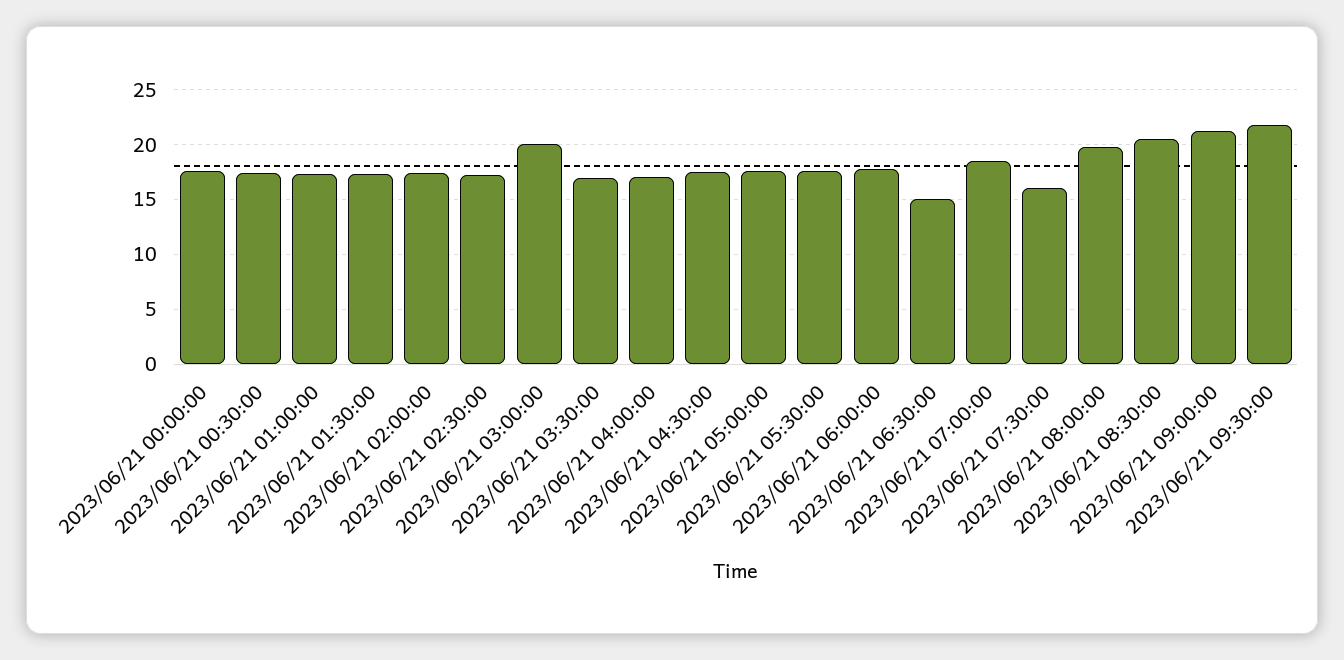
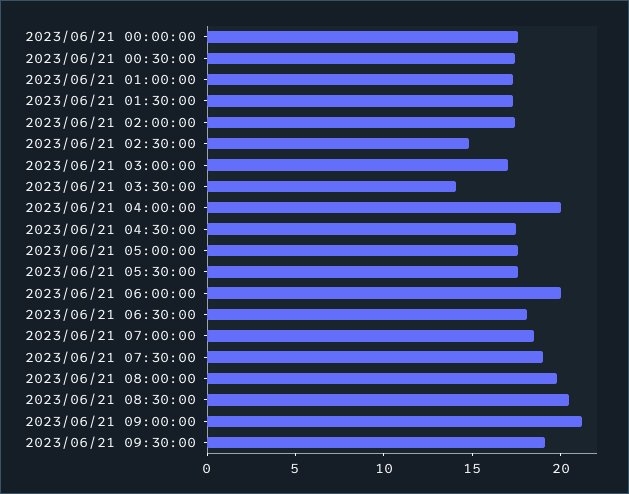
2023/06/21 02:30:00: 17 -> 15
2023/06/21 03:00:00: 20 -> 17
2023/06/21 03:30:00: 17 -> 14
2023/06/21 04:00:00: 17 -> 20
2023/06/21 06:00:00: 18 -> 20
2023/06/21 06:30:00: 15 -> 18
2023/06/21 07:30:00: 16 -> 19
2023/06/21 09:30:00: 22 -> 19

